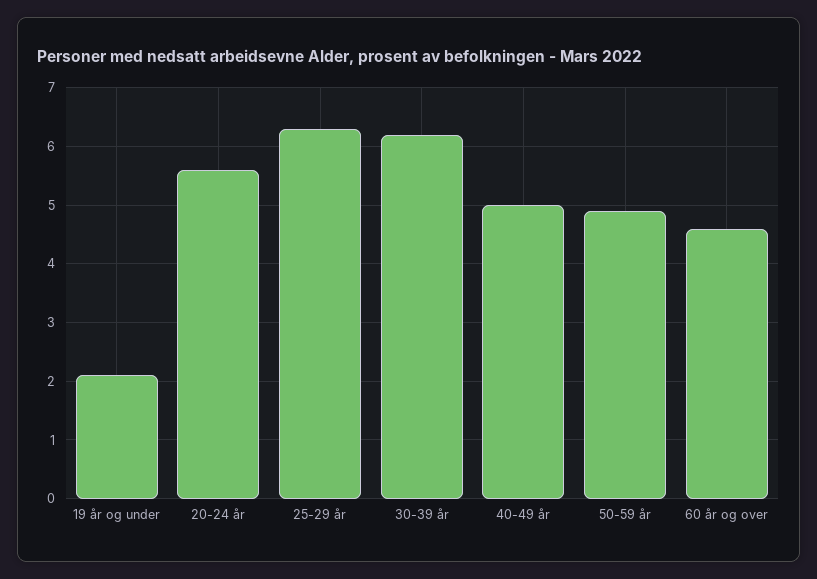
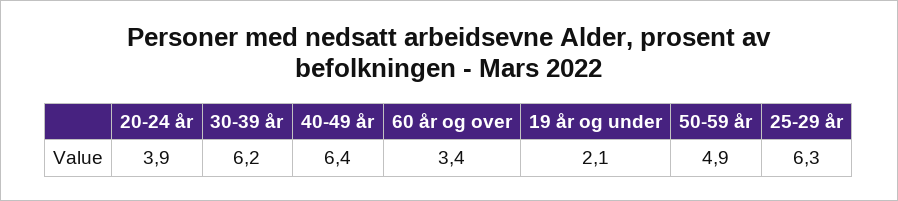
20-24 år: 5.5 -> 3.9
40-49 år: 5 -> 6.4
60 år og over: 4.5 -> 3.4

